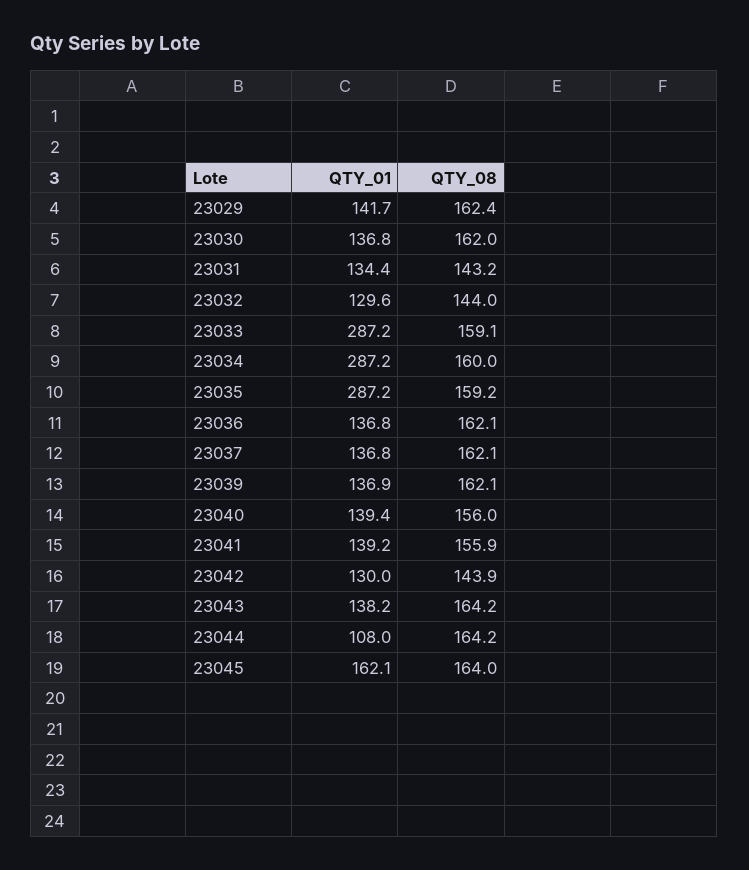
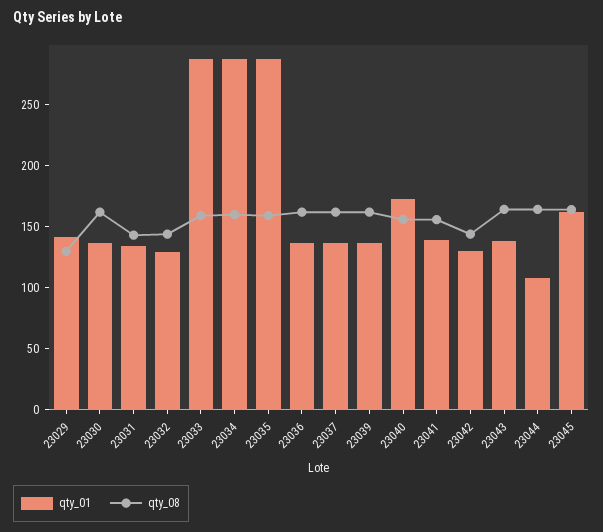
QTY_08, 23029: 162.4 -> 130
QTY_01, 23040: 139.4 -> 170

